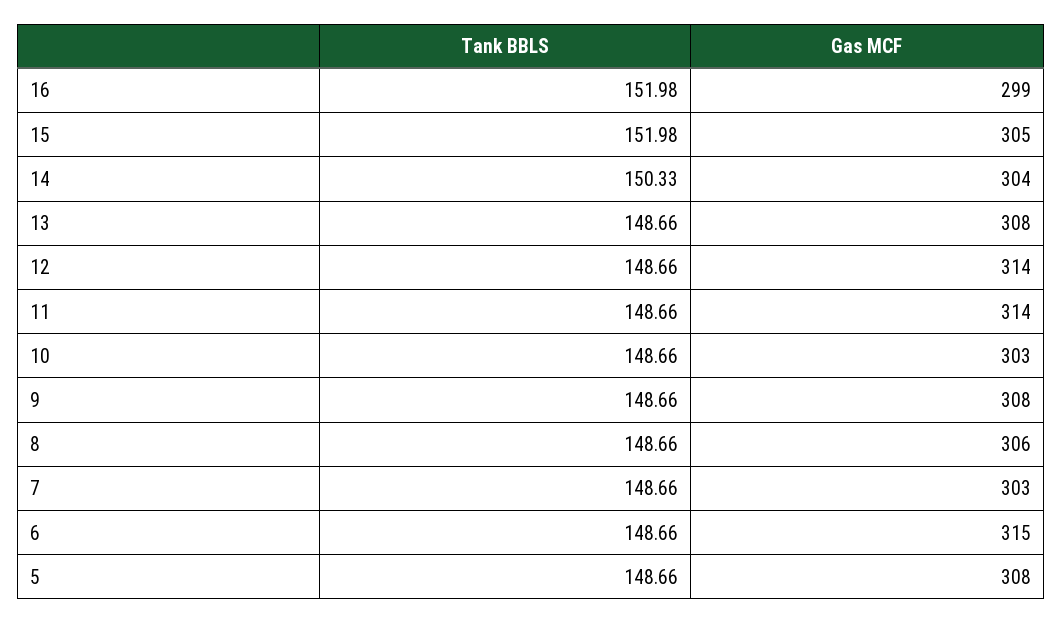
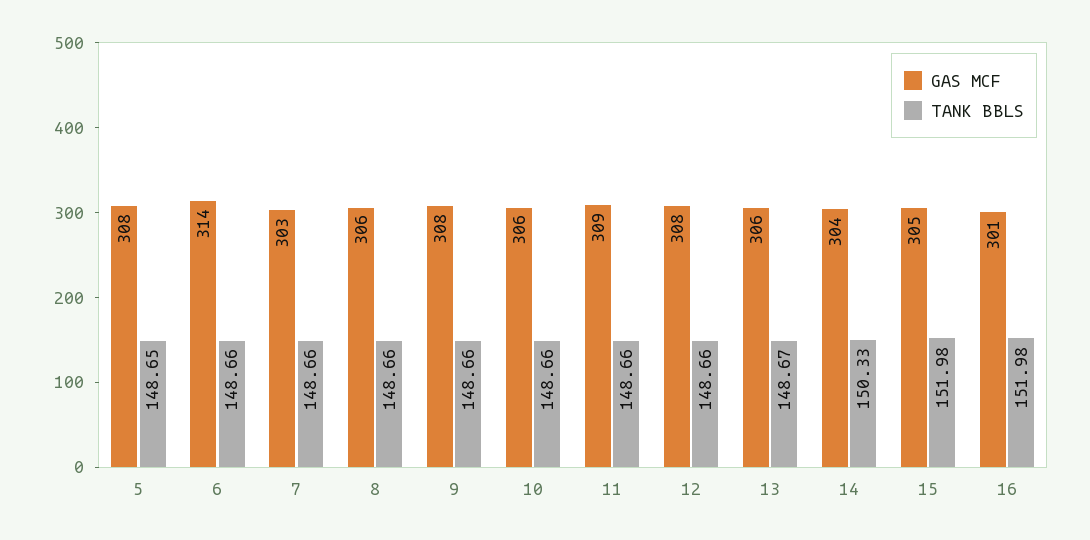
Gas MCF, 16: 299 -> 301
Tank BBLS, 13: 148.66 -> 148.67
Gas MCF, 13: 308 -> 306
Gas MCF, 12: 314 -> 308
Gas MCF, 11: 314 -> 309
Gas MCF, 10: 303 -> 306
Gas MCF, 6: 315 -> 314
Tank BBLS, 5: 148.66 -> 148.65

